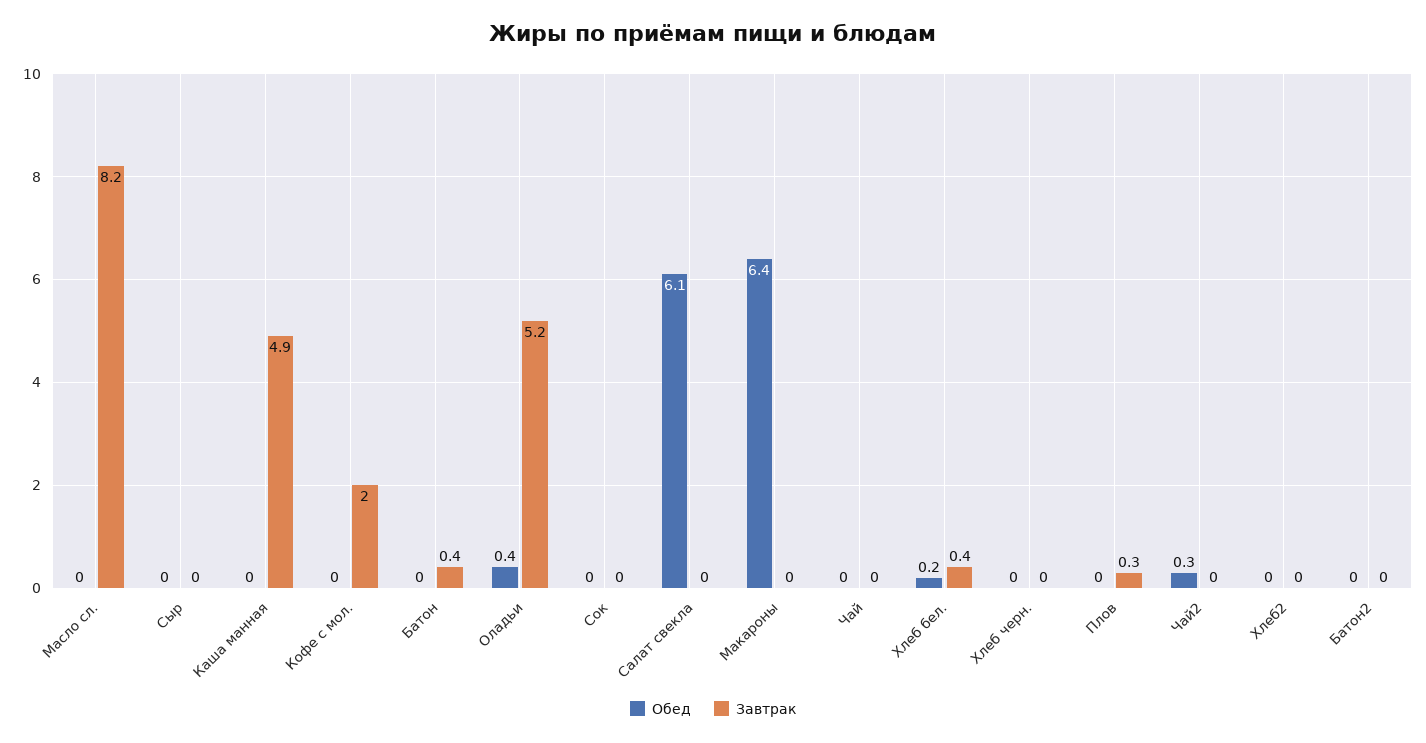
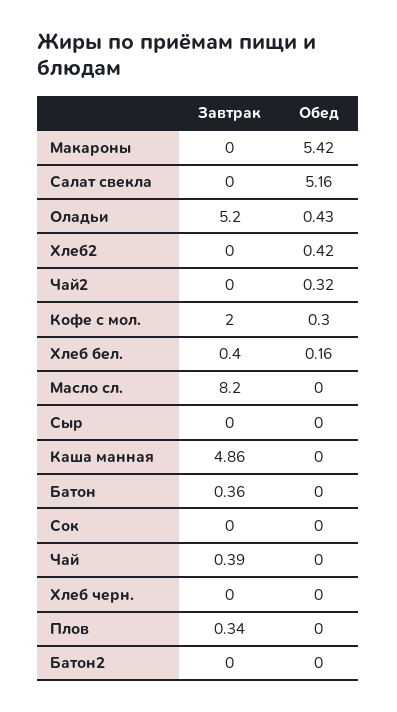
Обед, Кофе с мол.: 0 -> 0.3
Обед, Салат свекла: 6.1 -> 5.16
Обед, Макароны: 6.4 -> 5.42
Завтрак, Чай: 0 -> 0.39
Обед, Хлеб2: 0 -> 0.42

